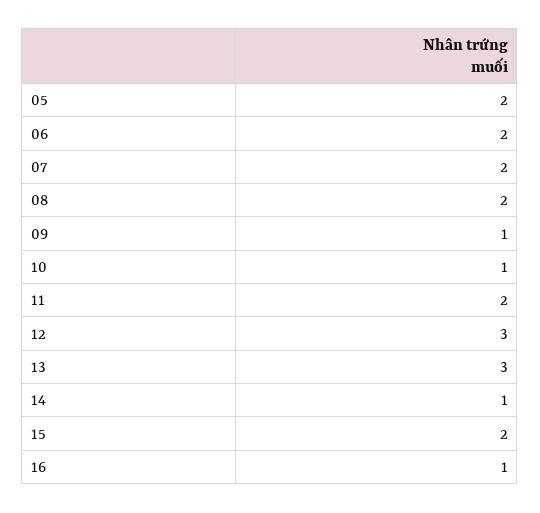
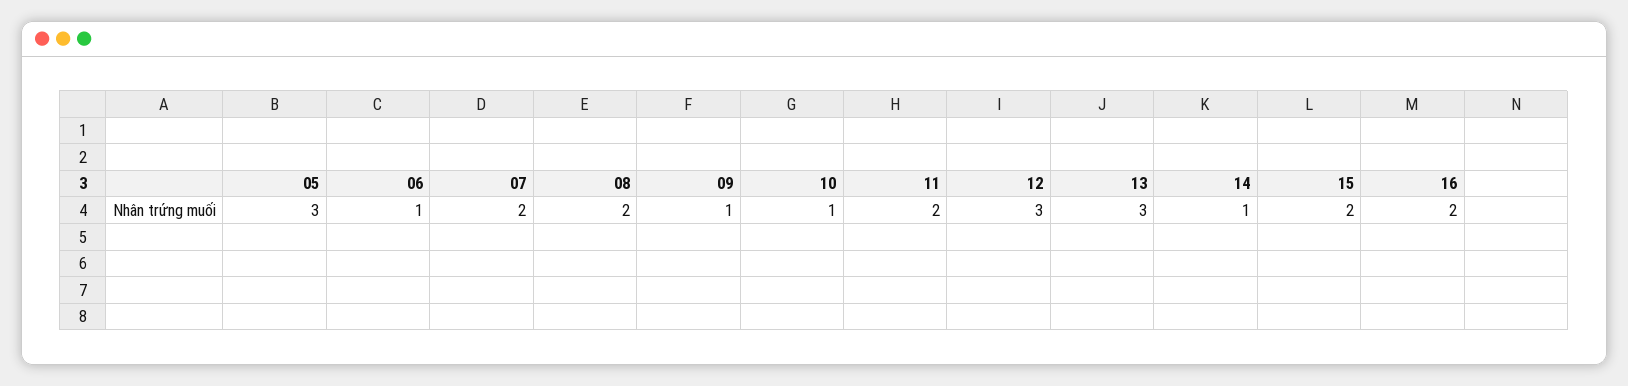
05: 2 -> 3
06: 2 -> 1
16: 1 -> 2

